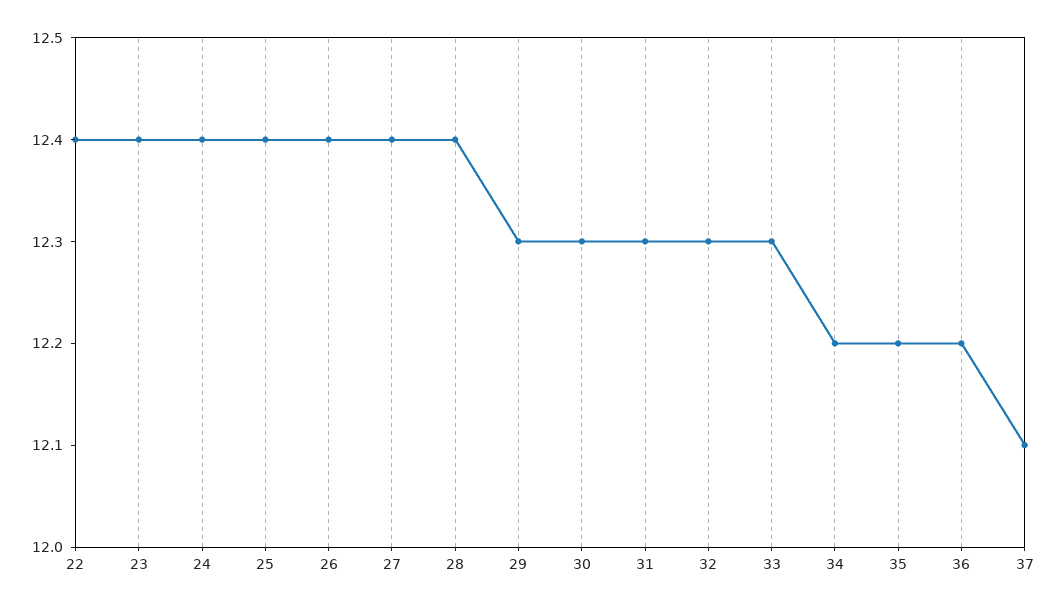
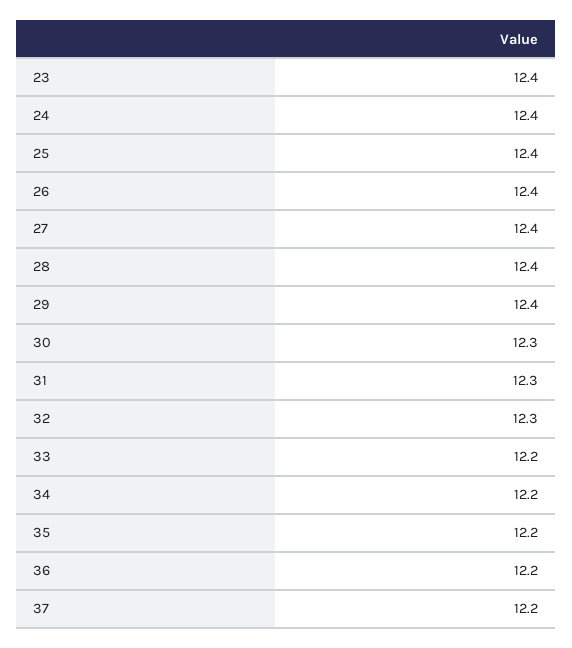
22: 12.4 -> none
29: 12.3 -> 12.4
33: 12.3 -> 12.2
37: 12.1 -> 12.2

